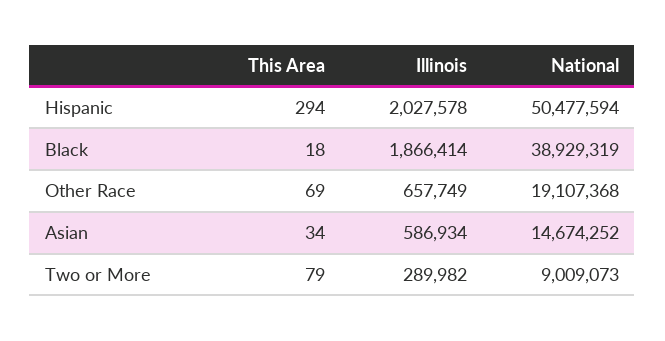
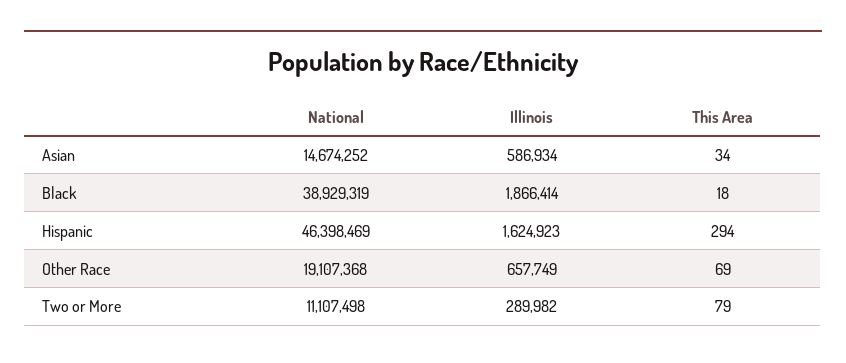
Illinois, Hispanic: 2027578 -> 1624923
National, Hispanic: 50477594 -> 46398469
National, Two or More: 9009073 -> 11107498

